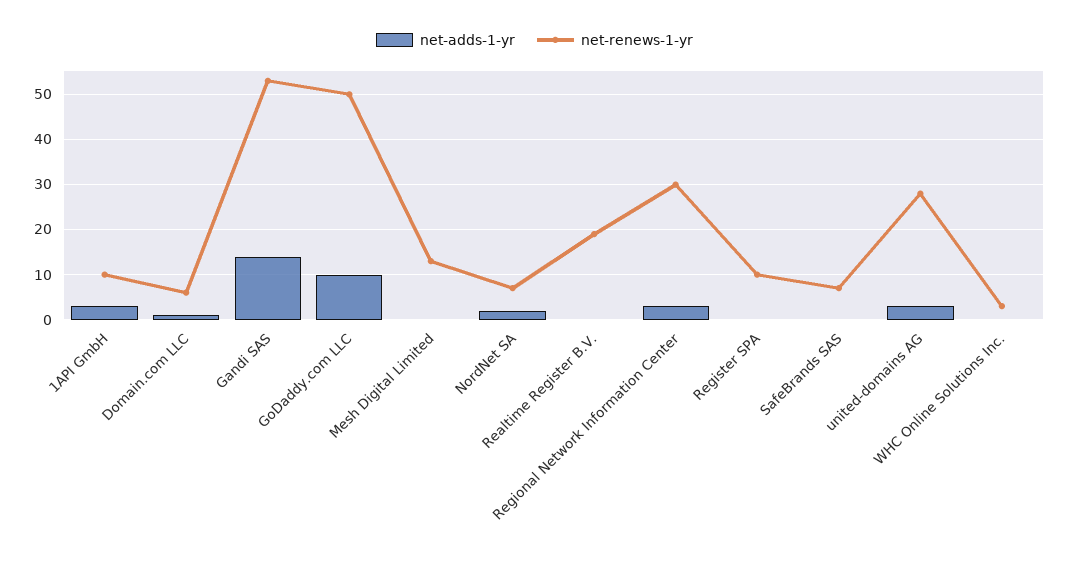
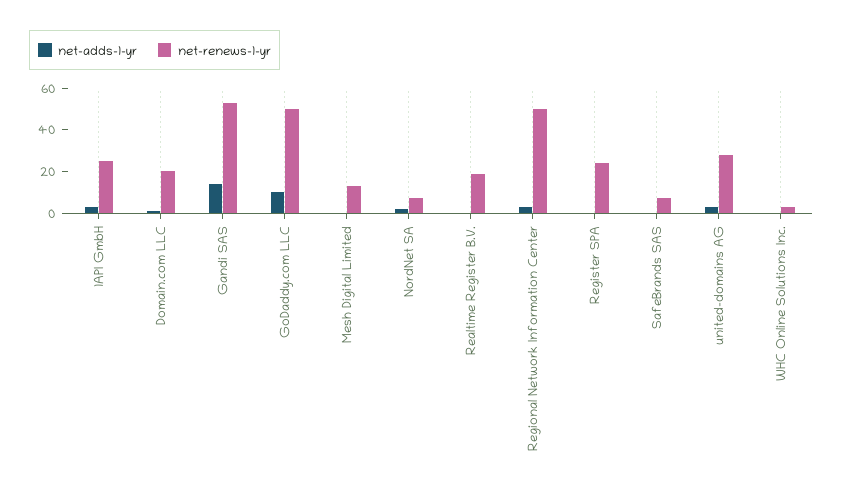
net-renews-1-yr, 1API GmbH: 10 -> 25
net-renews-1-yr, Domain.com LLC: 5 -> 20
net-renews-1-yr, Regional Network Information Center: 30 -> 50
net-renews-1-yr, Register SPA: 10 -> 25

